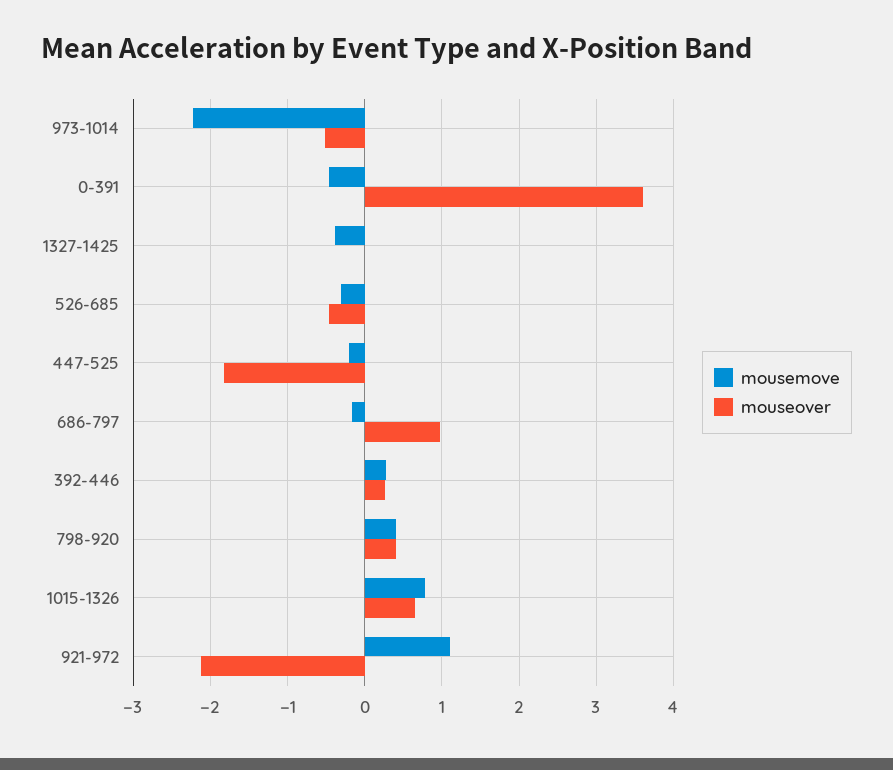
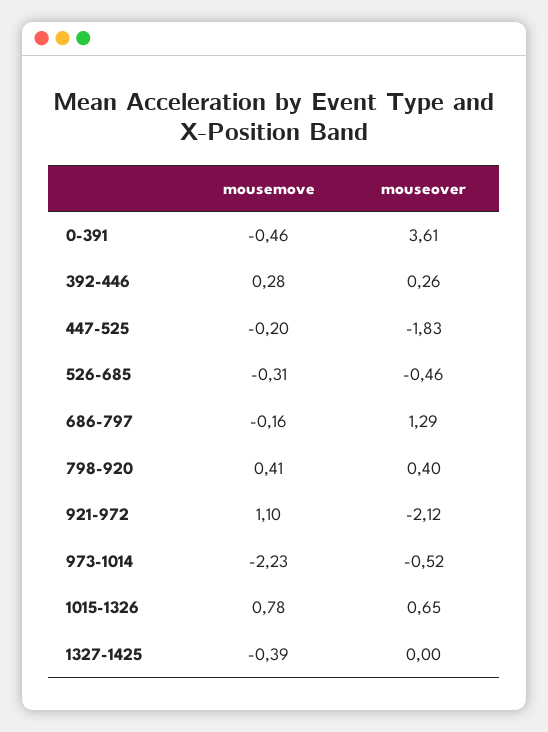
mouseover, 686-797: 1 -> 1.29

